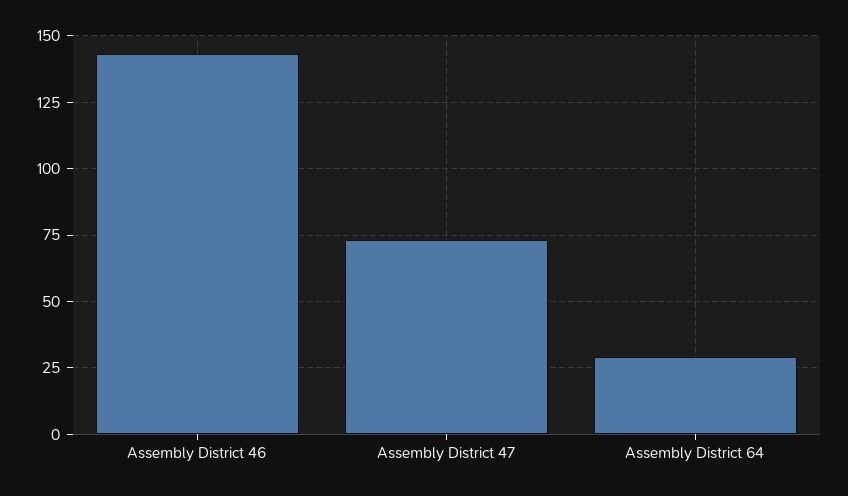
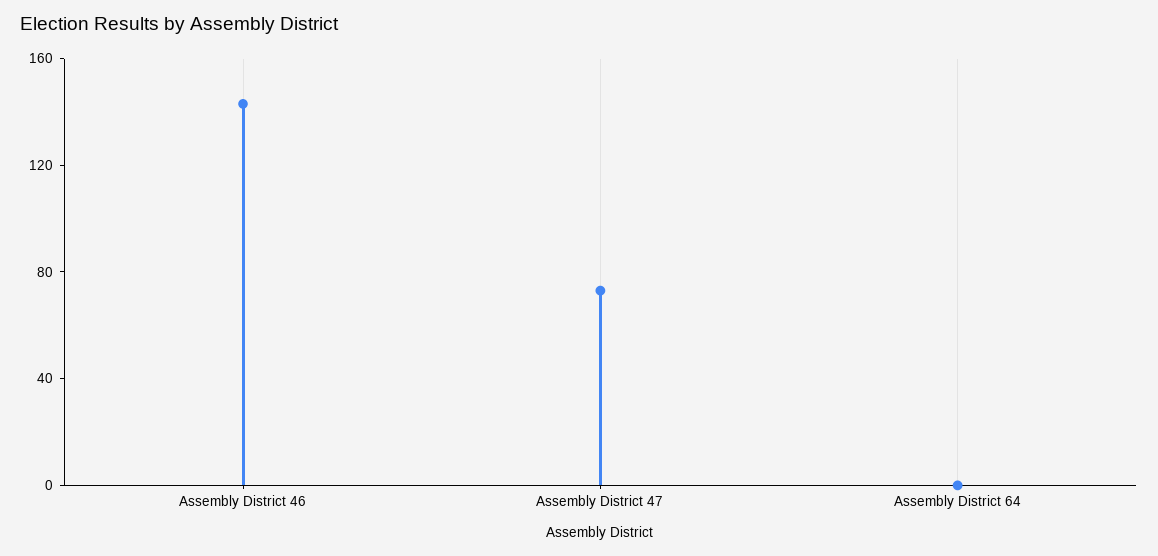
Assembly District 64: 30 -> 0

